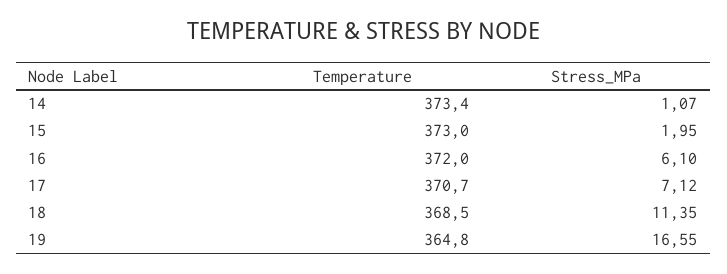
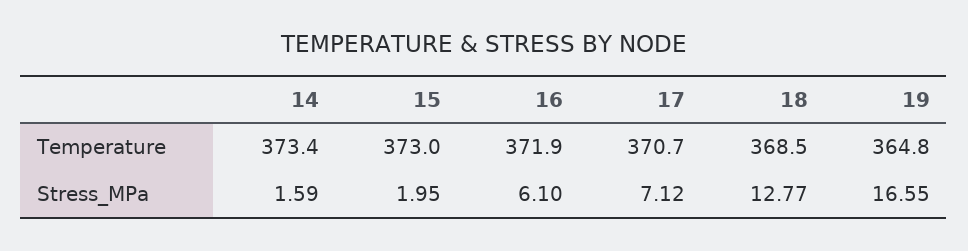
Stress_MPa, 14: 1.07 -> 1.59
Temperature, 16: 372 -> 371.9
Stress_MPa, 18: 11.35 -> 12.77

